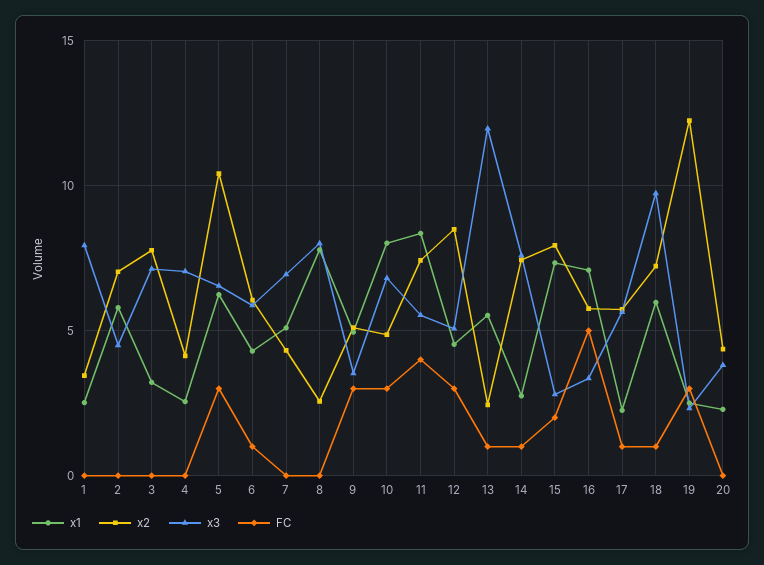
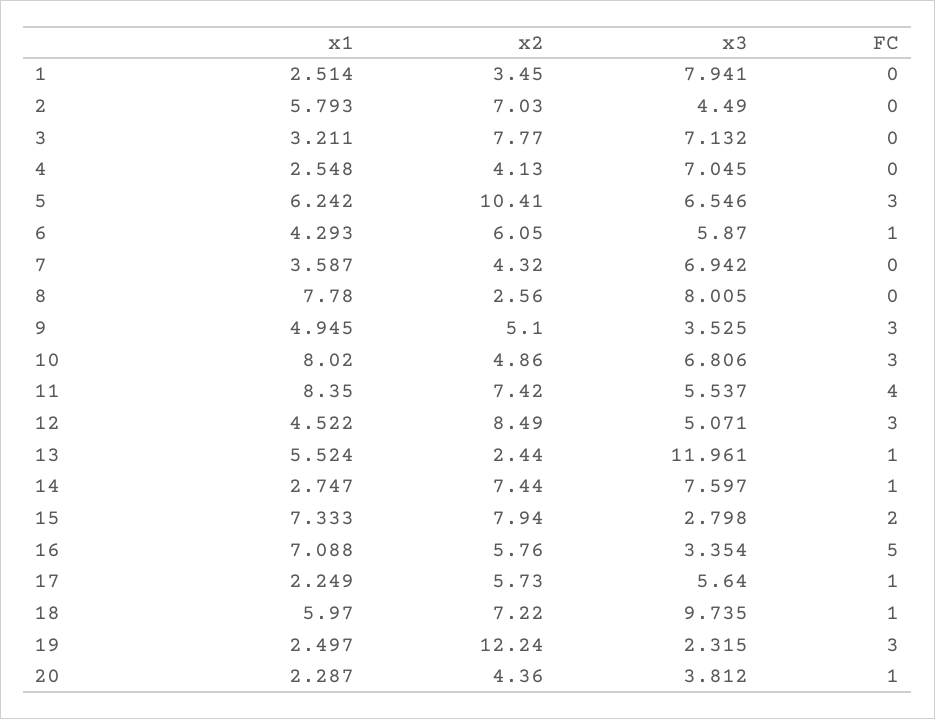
x1, 7: 5 -> 3.587
FC, 20: 0 -> 1

